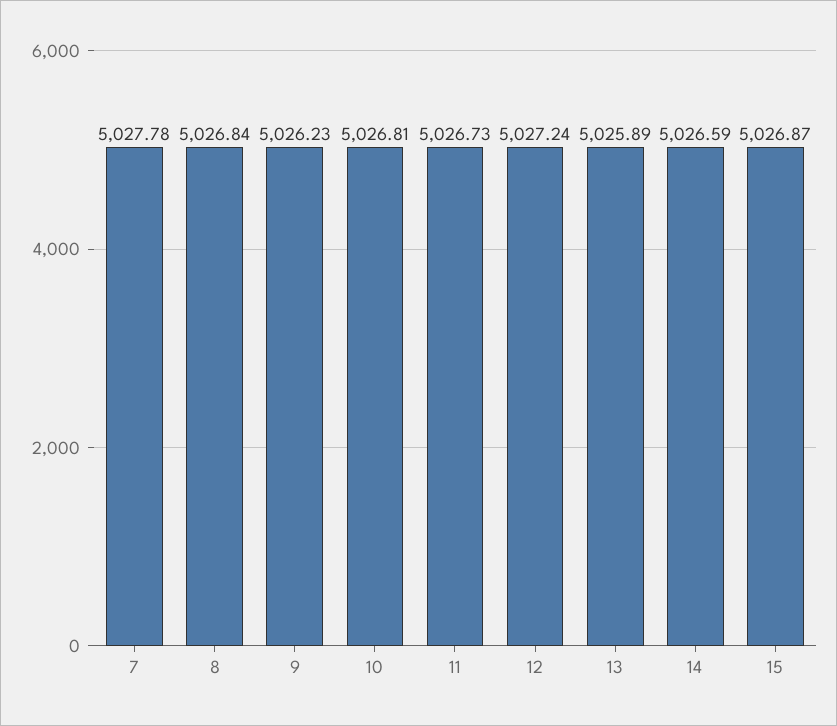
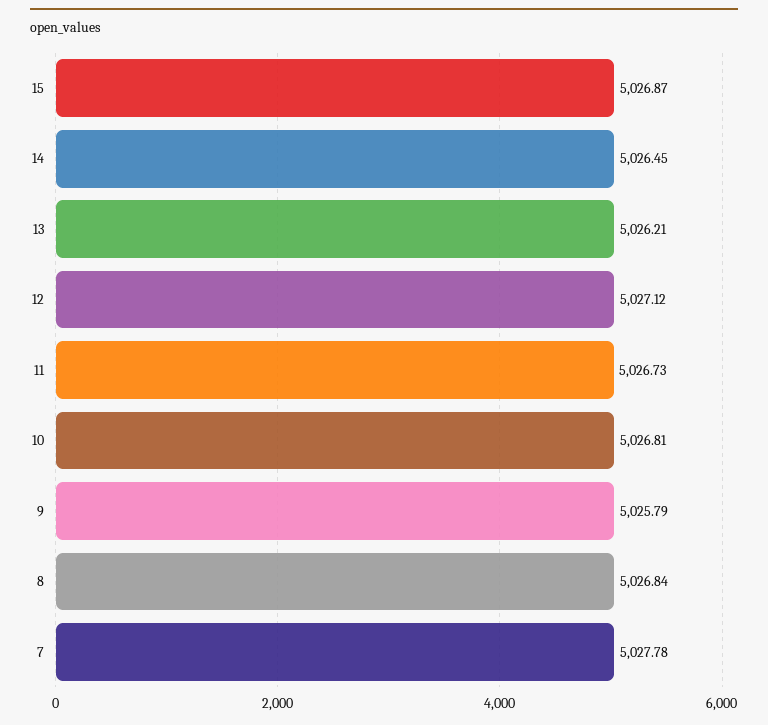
9: 5026.23 -> 5025.79
12: 5027.24 -> 5027.12
13: 5025.89 -> 5026.21
14: 5026.59 -> 5026.45

